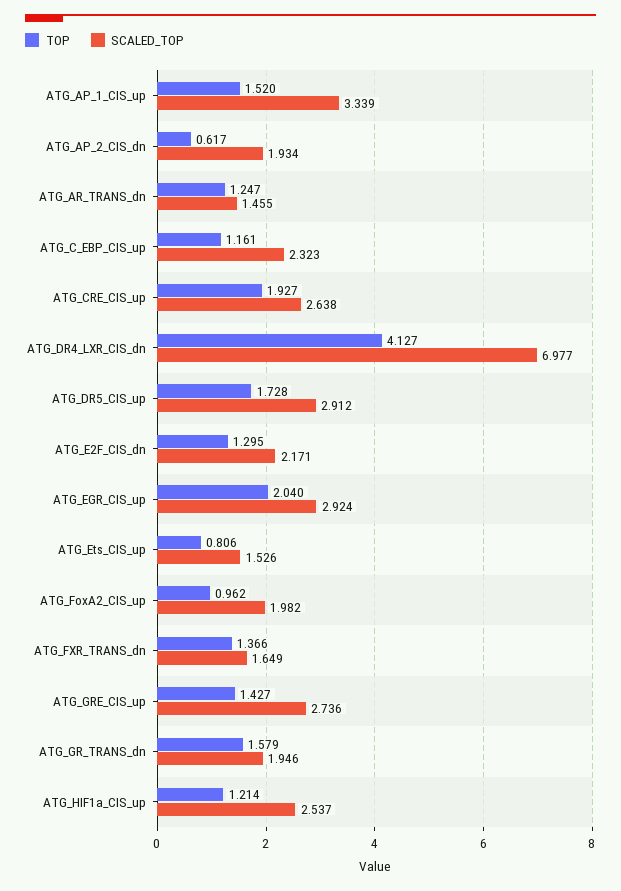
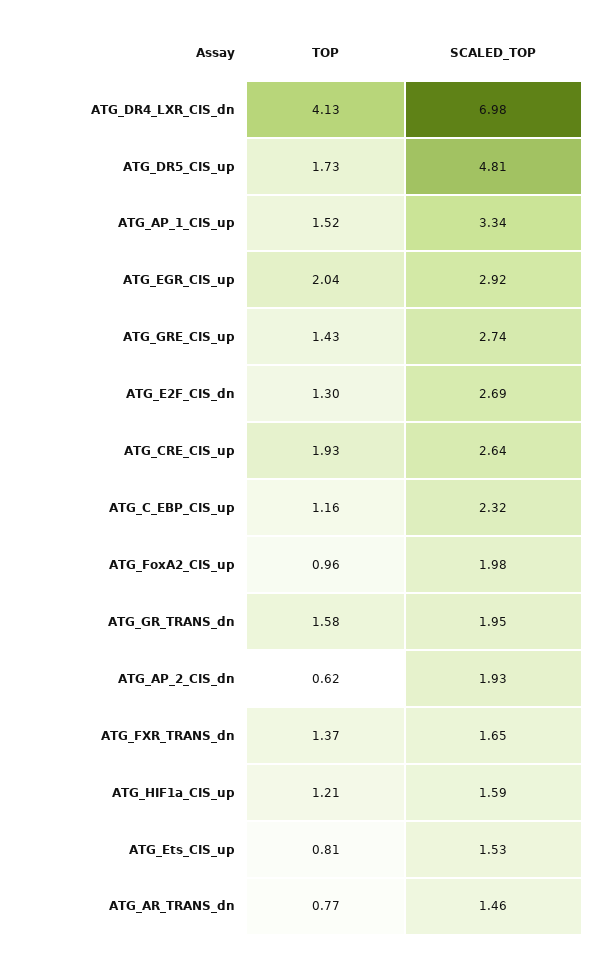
TOP, ATG_AR_TRANS_dn: 1.247 -> 0.77
SCALED_TOP, ATG_DR5_CIS_up: 2.912 -> 4.81
SCALED_TOP, ATG_E2F_CIS_dn: 2.171 -> 2.69
SCALED_TOP, ATG_HIF1a_CIS_up: 2.537 -> 1.59

